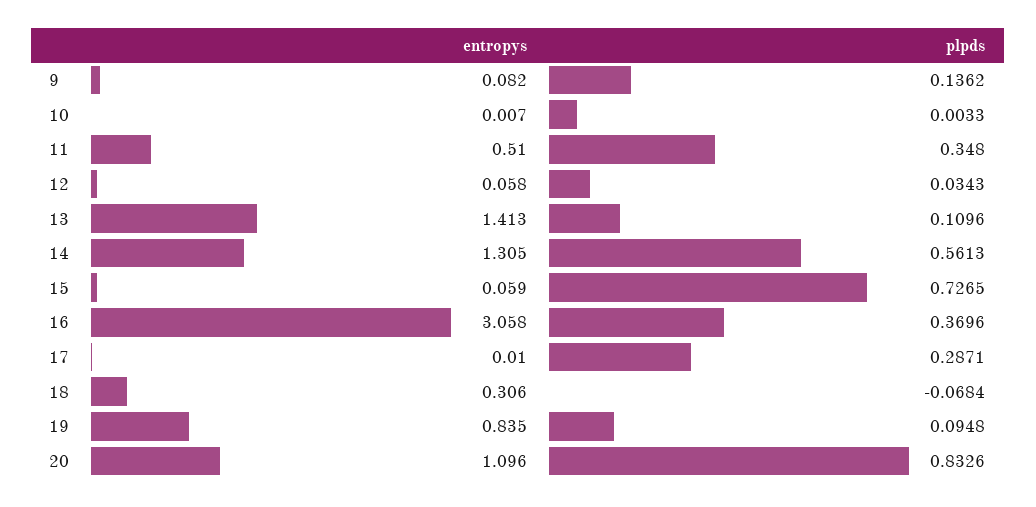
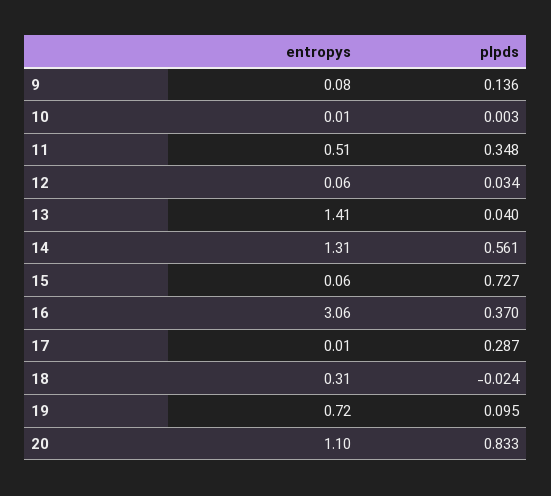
plpds, 13: 0.1096 -> 0.04
plpds, 18: -0.0684 -> -0.024
entropys, 19: 0.835 -> 0.72

